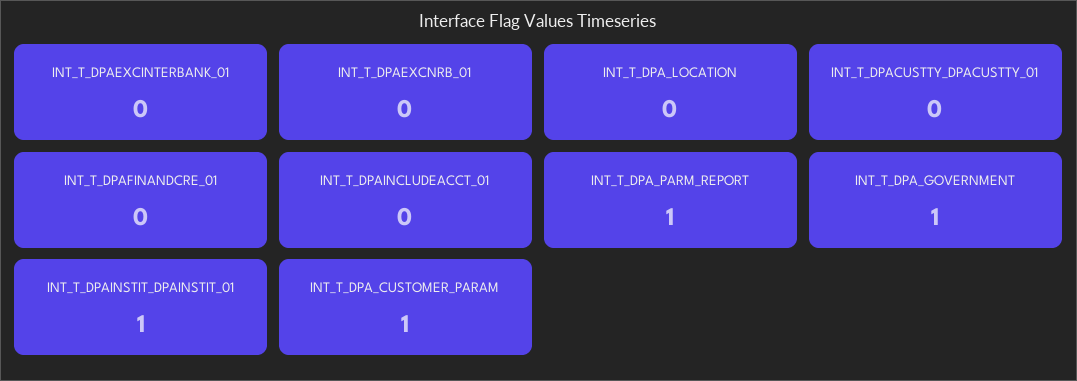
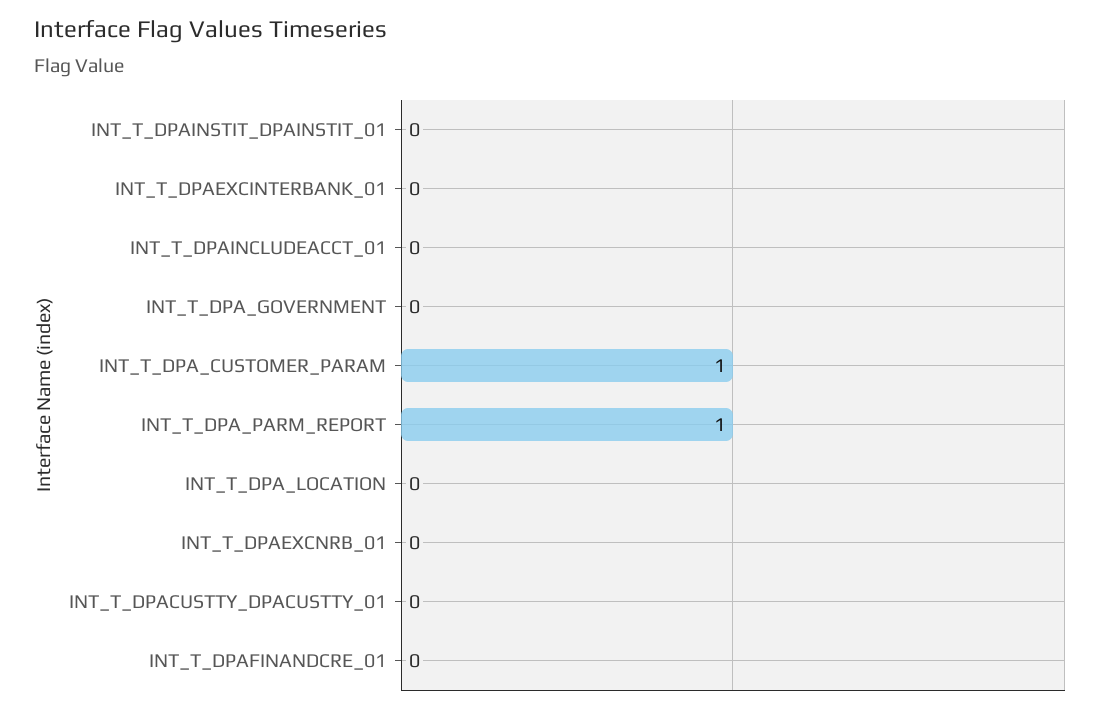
INT_T_DPA_GOVERNMENT: 1 -> 0
INT_T_DPAINSTIT_DPAINSTIT_01: 1 -> 0

